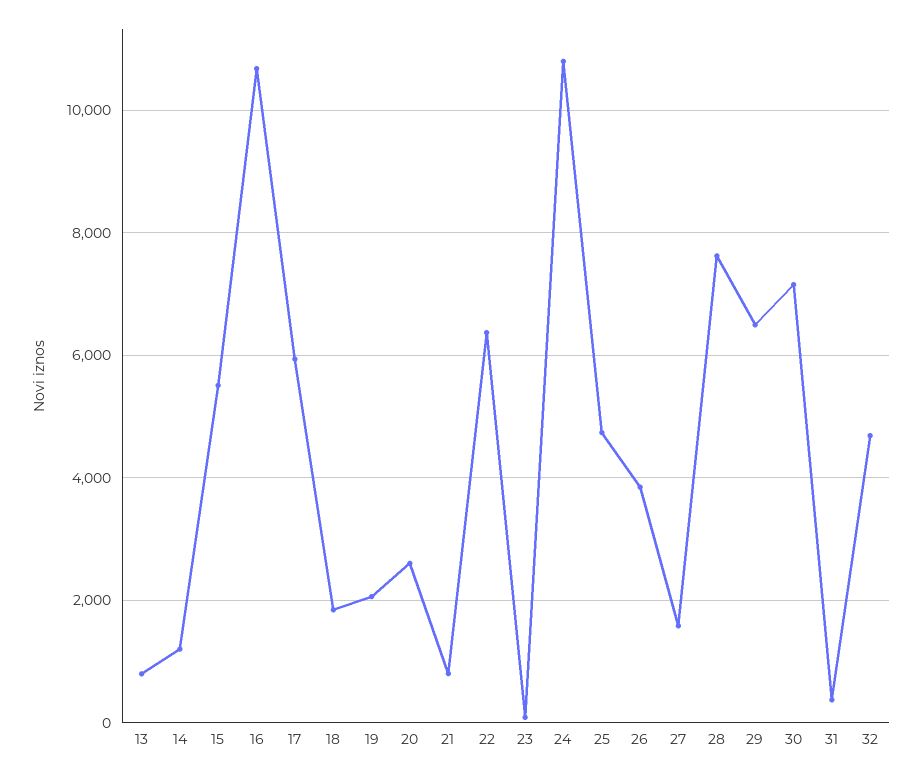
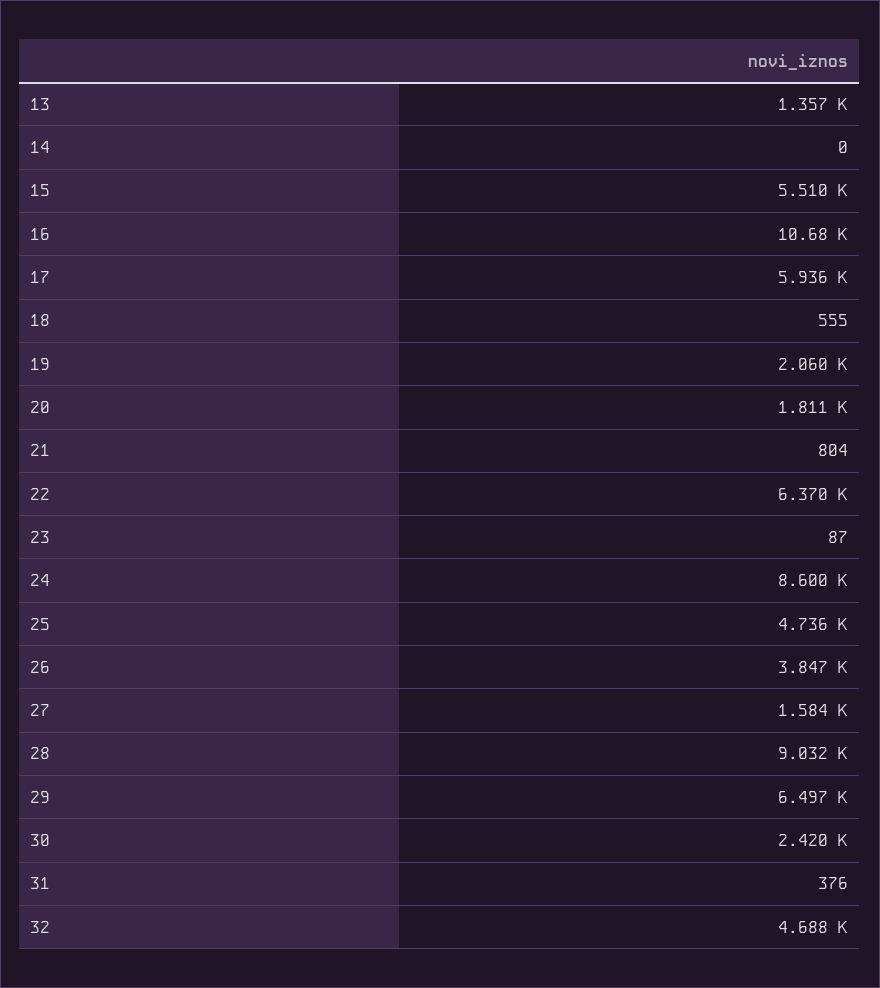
13: 800 -> 1357
14: 1200 -> 0
18: 1800 -> 555
20: 2600 -> 1811
24: 10800 -> 8600
28: 7600 -> 9032
30: 7200 -> 2420

